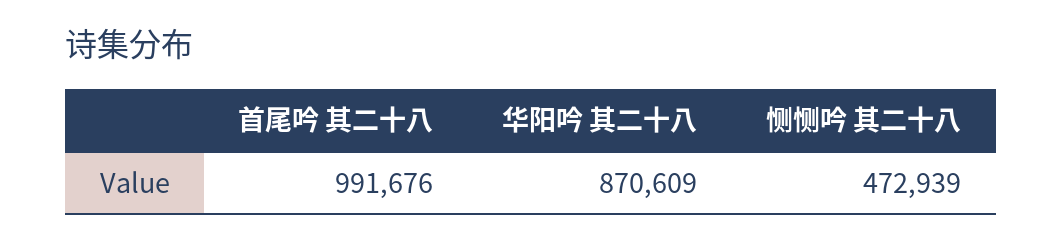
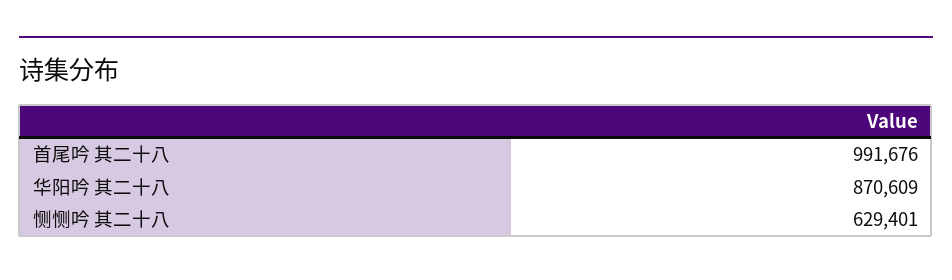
恻恻吟 其二十八: 472939 -> 629401

